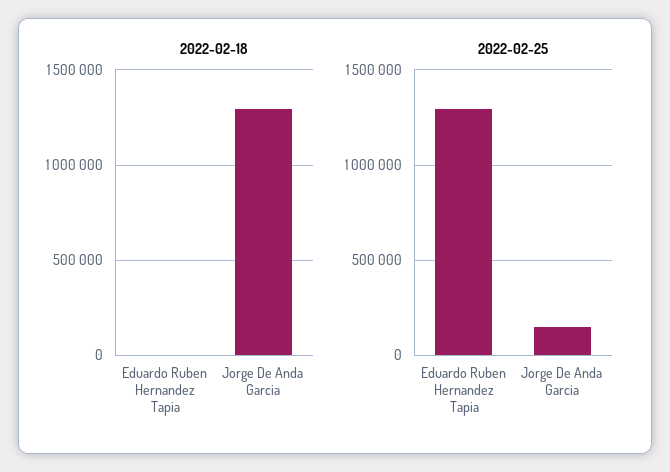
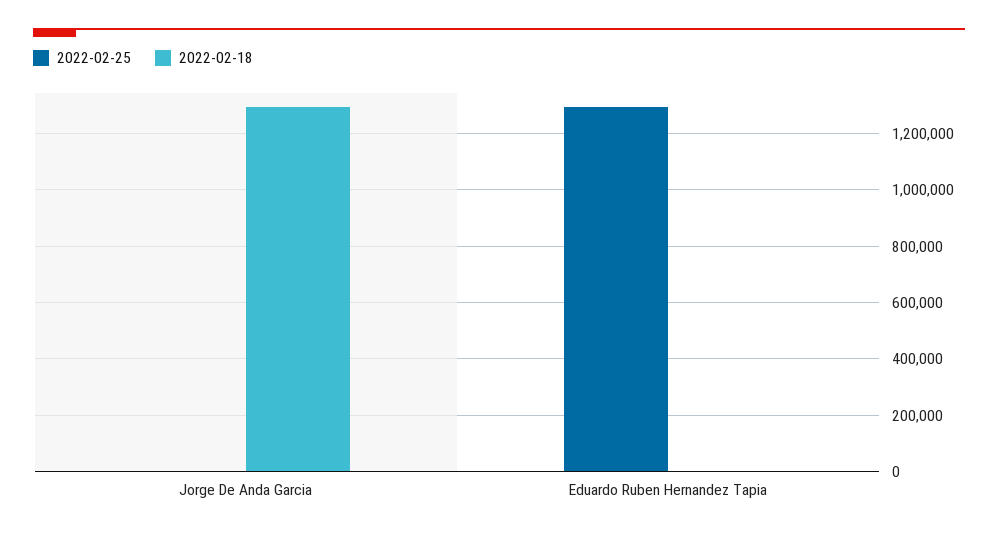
2022-02-25, Jorge De Anda Garcia: 150000 -> 0

